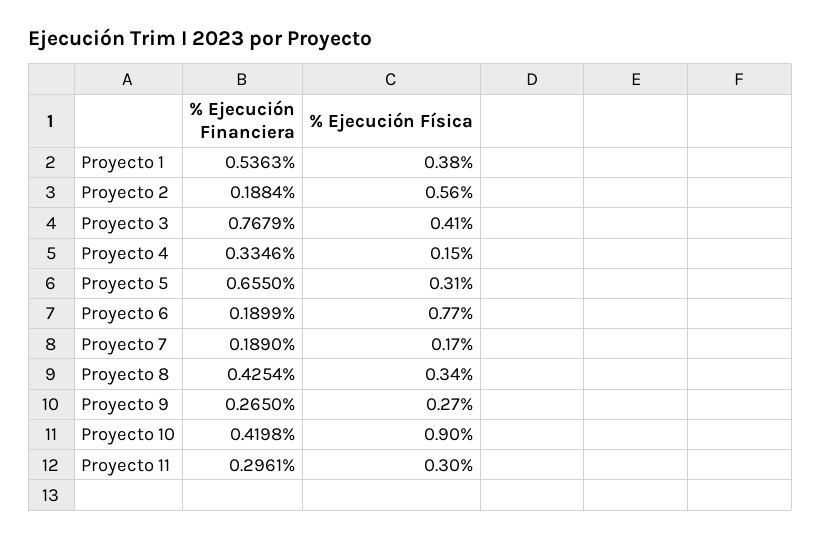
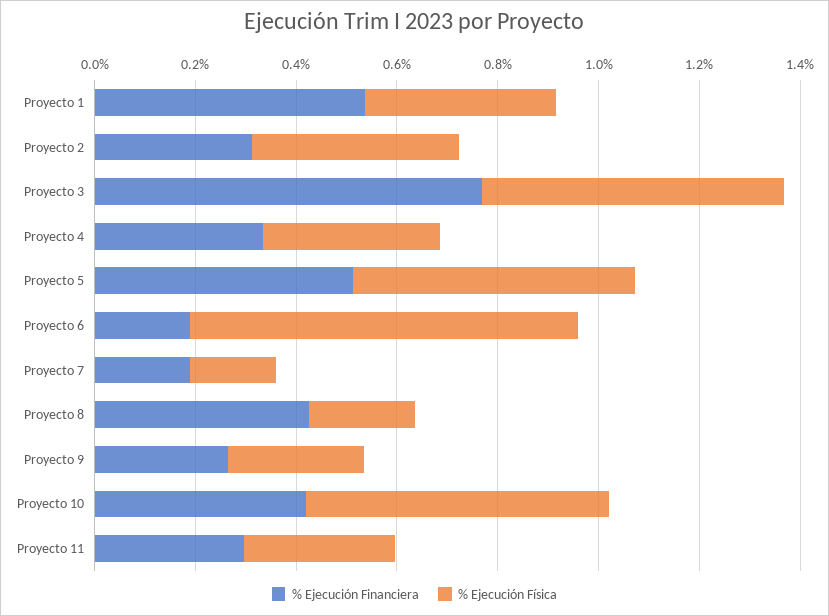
% Ejecución Financiera, Proyecto 2: 0.1884 -> 0.3
% Ejecución Física, Proyecto 2: 0.56 -> 0.4
% Ejecución Física, Proyecto 3: 0.41 -> 0.6
% Ejecución Física, Proyecto 4: 0.15 -> 0.35
% Ejecución Financiera, Proyecto 5: 0.655 -> 0.5
% Ejecución Física, Proyecto 5: 0.31 -> 0.55
% Ejecución Física, Proyecto 8: 0.34 -> 0.2
% Ejecución Física, Proyecto 10: 0.9 -> 0.6

